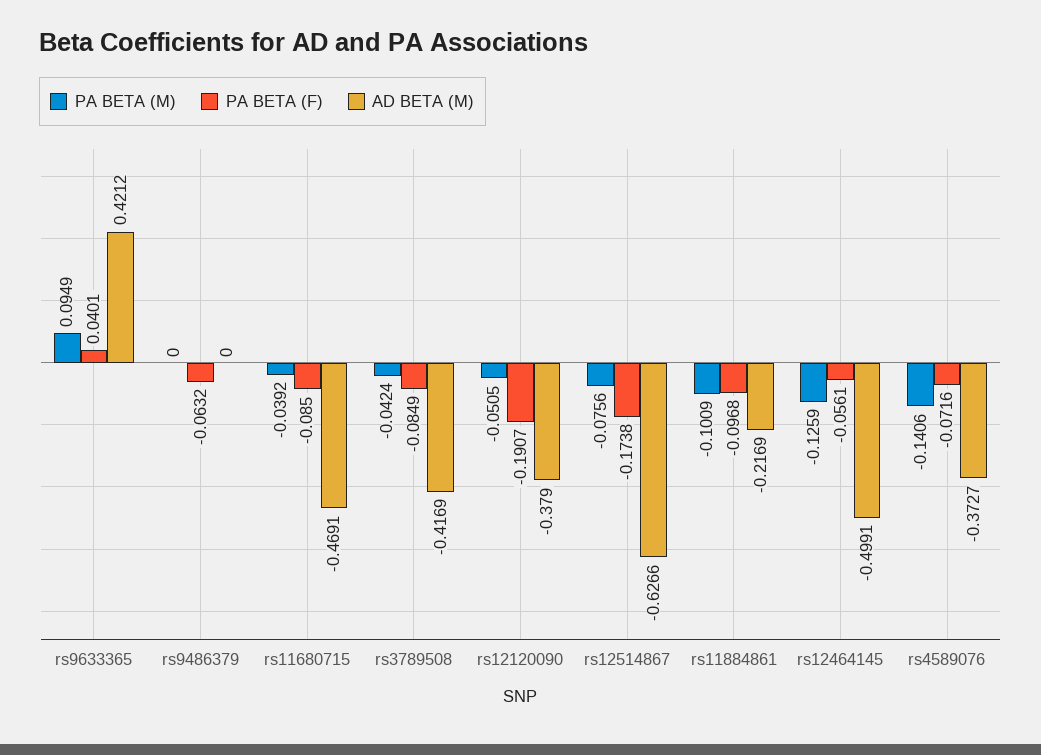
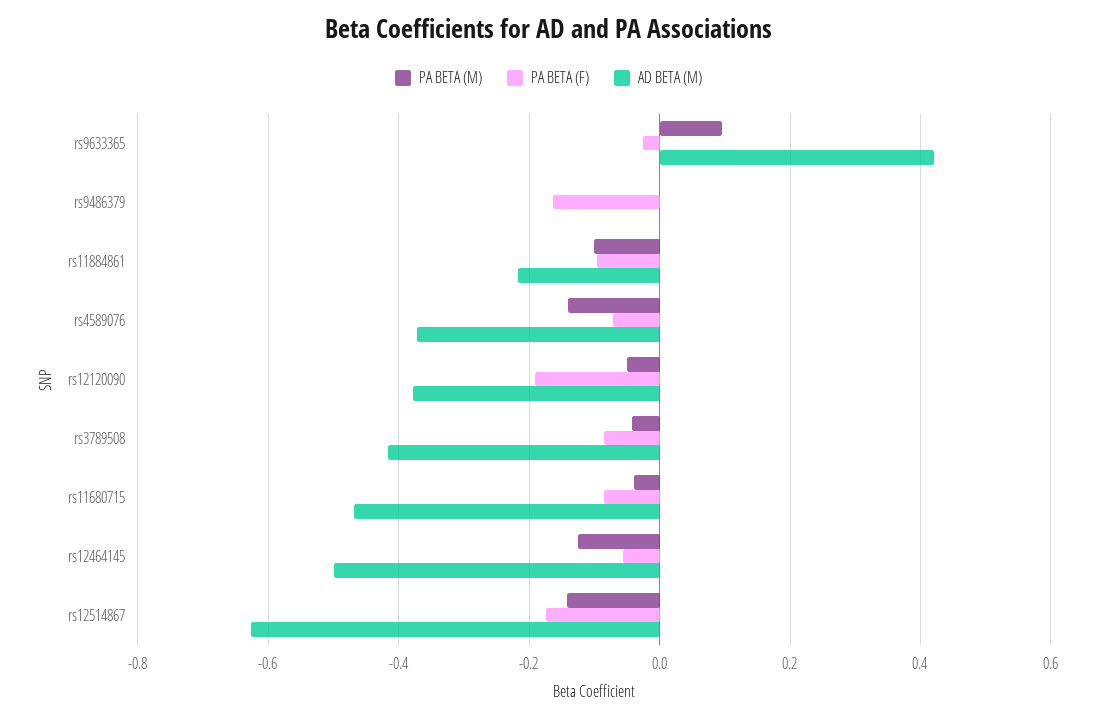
PA BETA (F), rs9633365: 0.0401 -> -0.02
PA BETA (F), rs9486379: -0.0632 -> -0.16
PA BETA (M), rs12514867: -0.0756 -> -0.14

